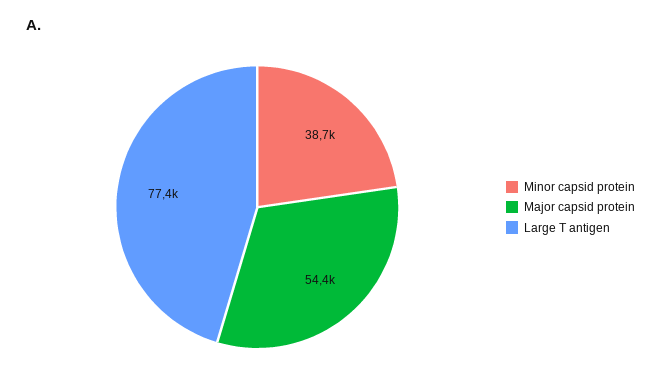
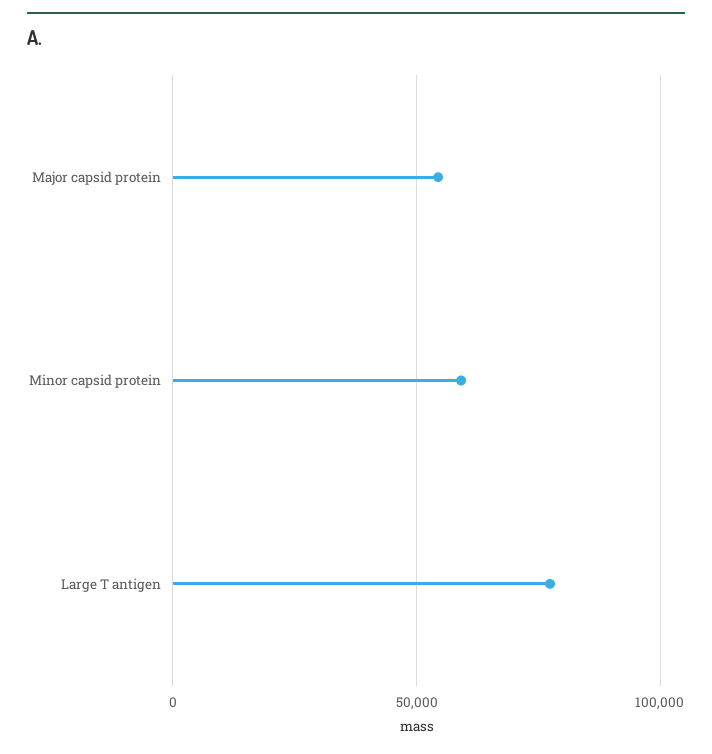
Minor capsid protein: 38700 -> 60000

